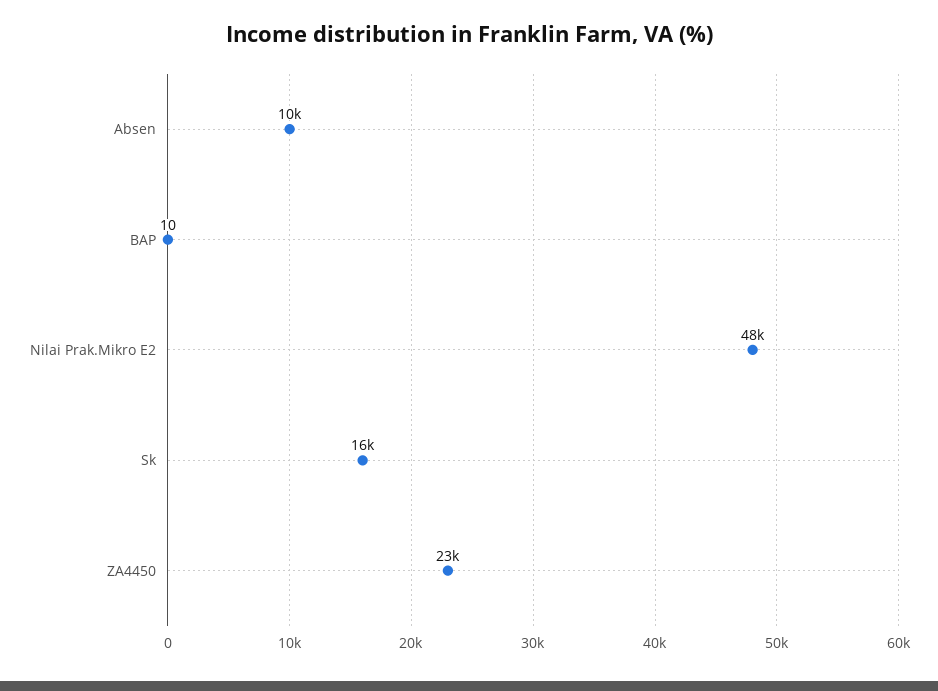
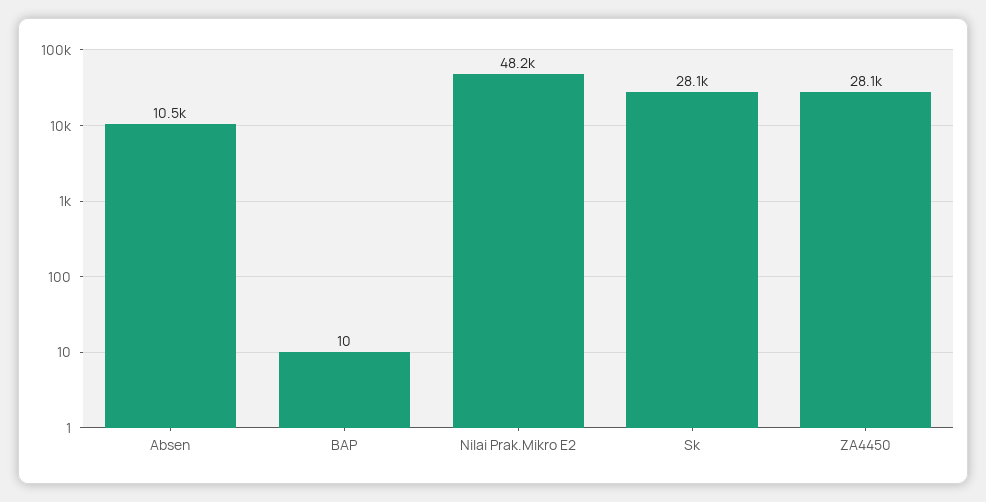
Sk: 16000 -> 28100
ZA4450: 23000 -> 28100

